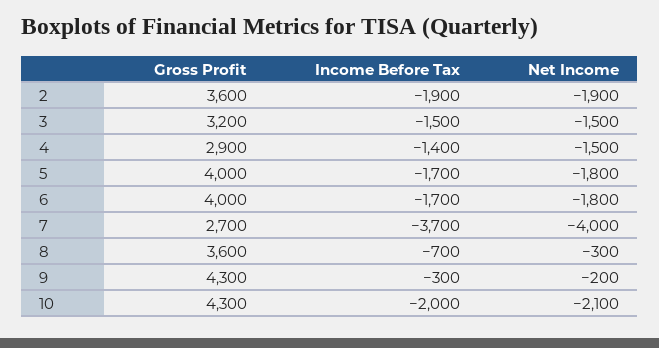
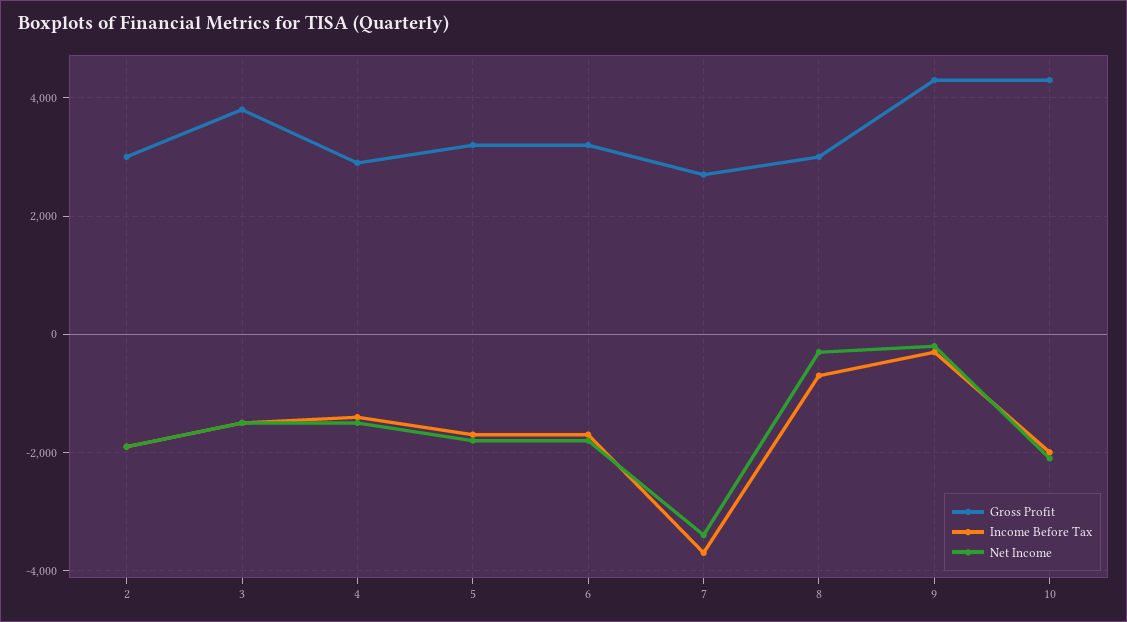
Gross Profit, 2: 3600 -> 3000
Gross Profit, 3: 3200 -> 3800
Gross Profit, 5: 4000 -> 3200
Gross Profit, 6: 4000 -> 3200
Net Income, 7: -4000 -> -3400
Gross Profit, 8: 3600 -> 3000

